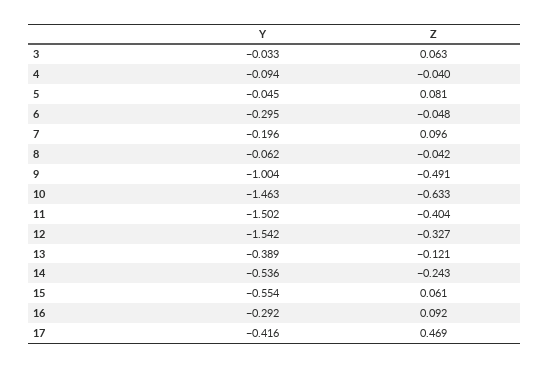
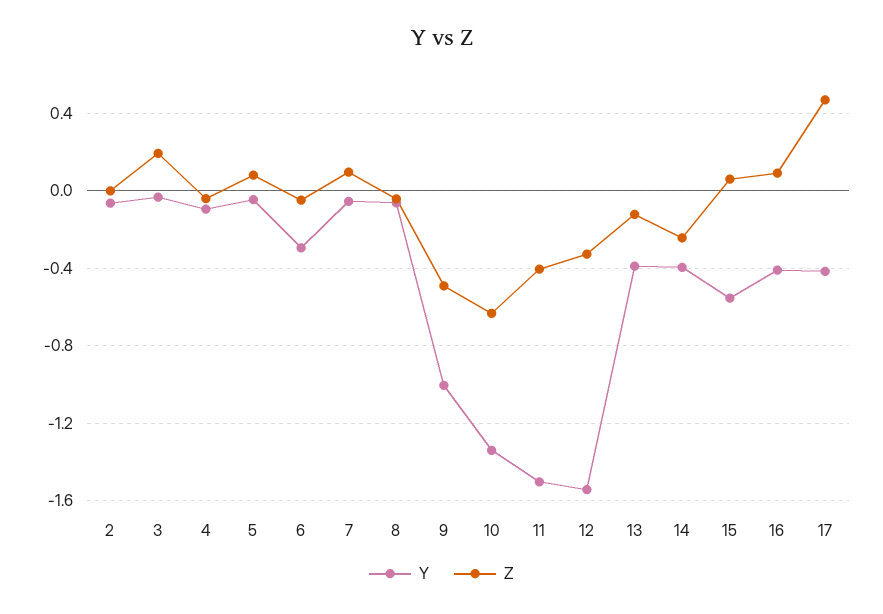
Z, 3: 0.063 -> 0.2
Y, 7: -0.196 -> -0.05
Y, 10: -1.463 -> -1.35
Y, 14: -0.536 -> -0.4
Y, 16: -0.292 -> -0.4
Y, 2: none -> -0.05
Z, 2: none -> 0

